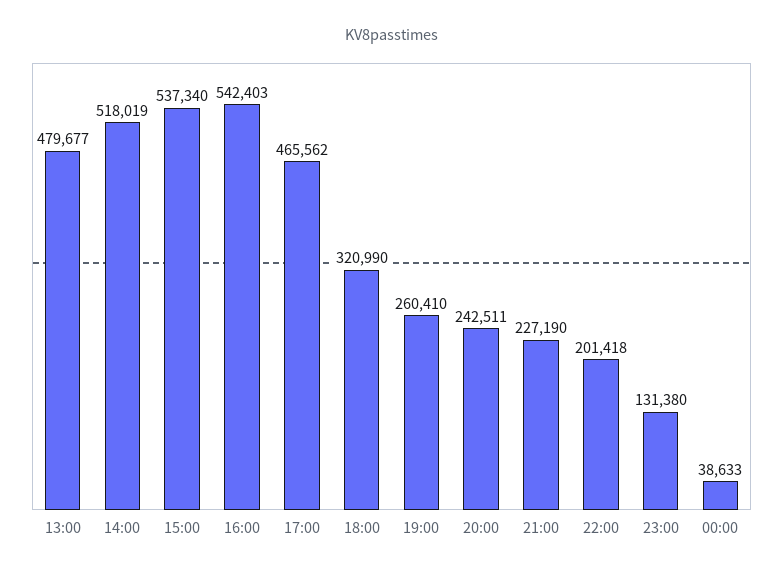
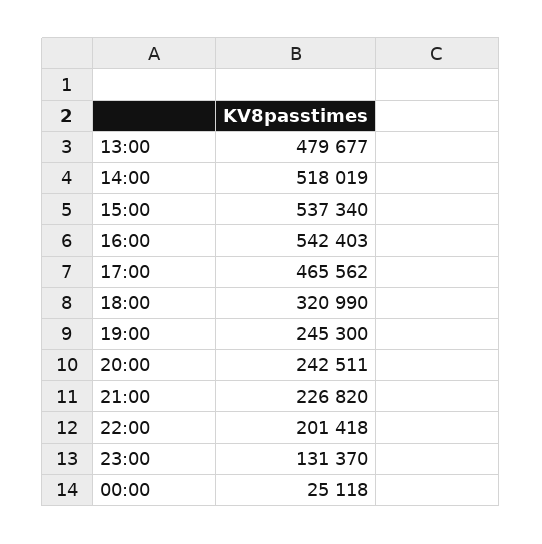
19:00: 260410 -> 245300
21:00: 227190 -> 226820
23:00: 131380 -> 131370
00:00: 38633 -> 25118

